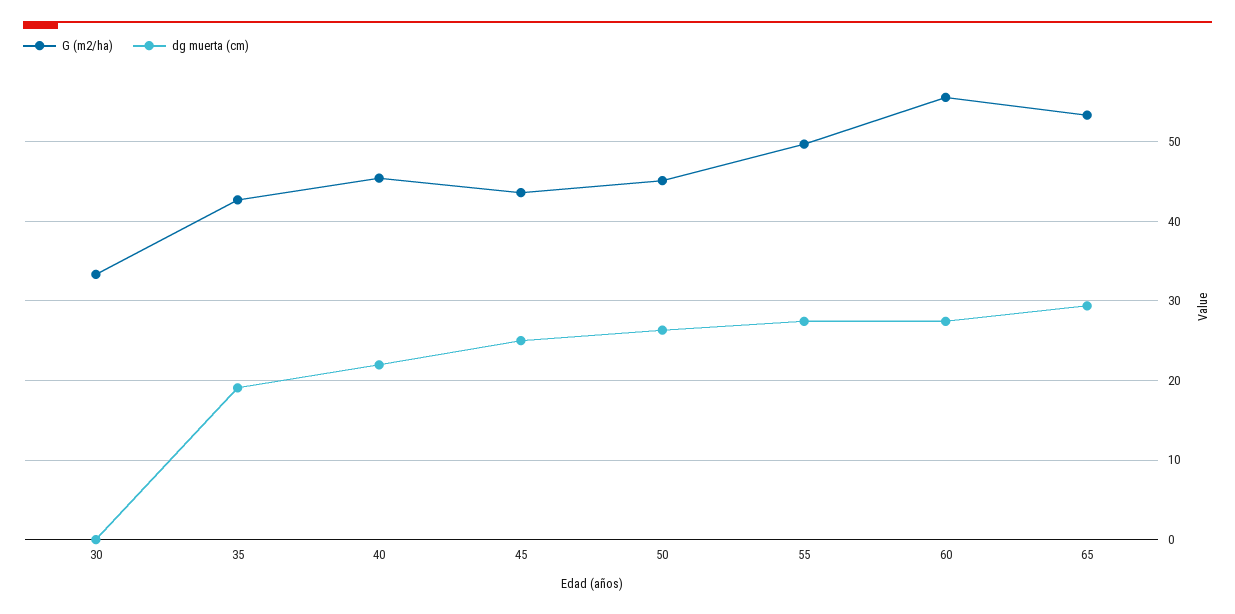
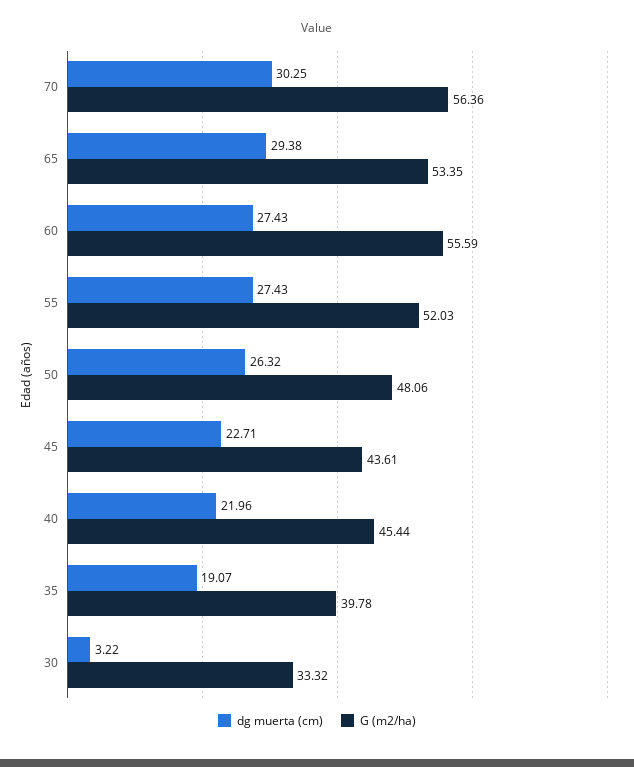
dg muerta (cm), 30: 0 -> 3.22
G (m2/ha), 35: 43 -> 39.78
dg muerta (cm), 45: 25 -> 22.71
G (m2/ha), 50: 45 -> 48.06
G (m2/ha), 55: 50 -> 52.03
dg muerta (cm), 70: none -> 30.25
G (m2/ha), 70: none -> 56.36

